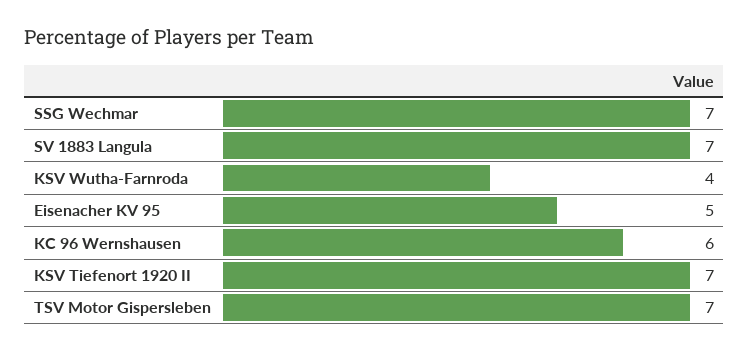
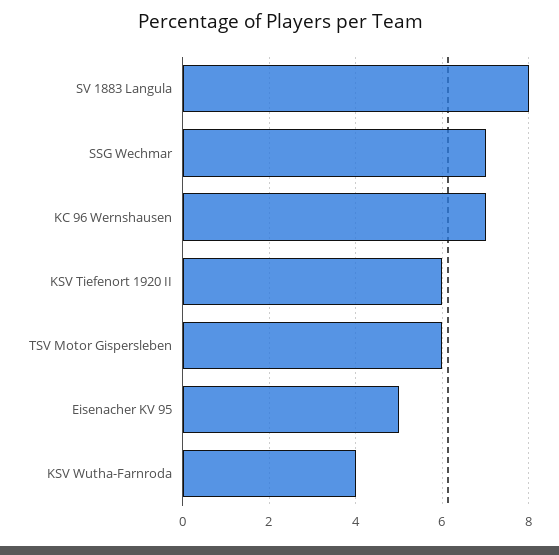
SV 1883 Langula: 7 -> 8
KC 96 Wernshausen: 6 -> 7
KSV Tiefenort 1920 II: 7 -> 6
TSV Motor Gispersleben: 7 -> 6

